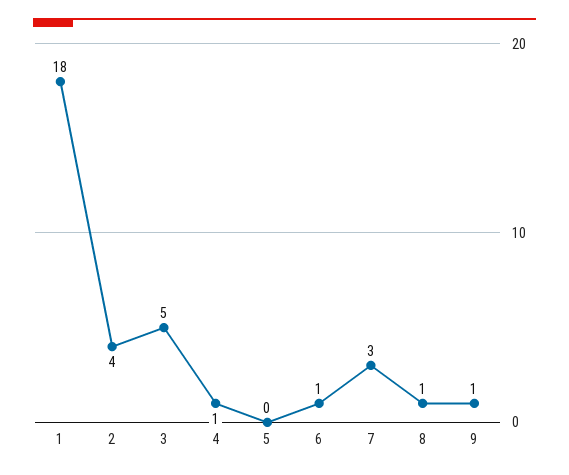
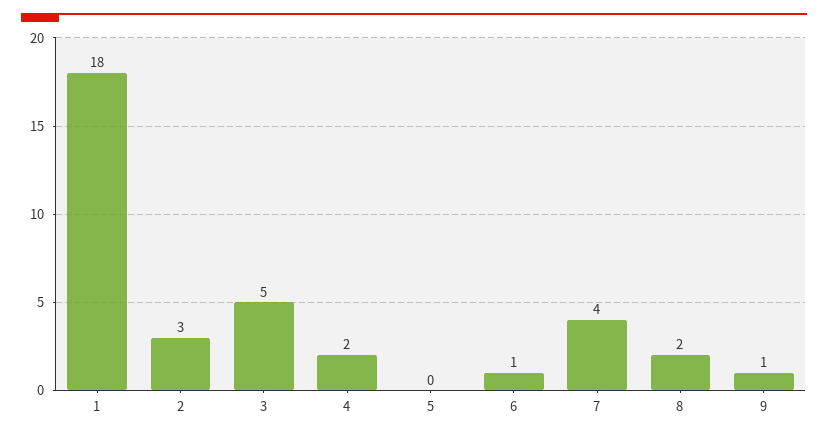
2: 4 -> 3
4: 1 -> 2
7: 3 -> 4
8: 1 -> 2

